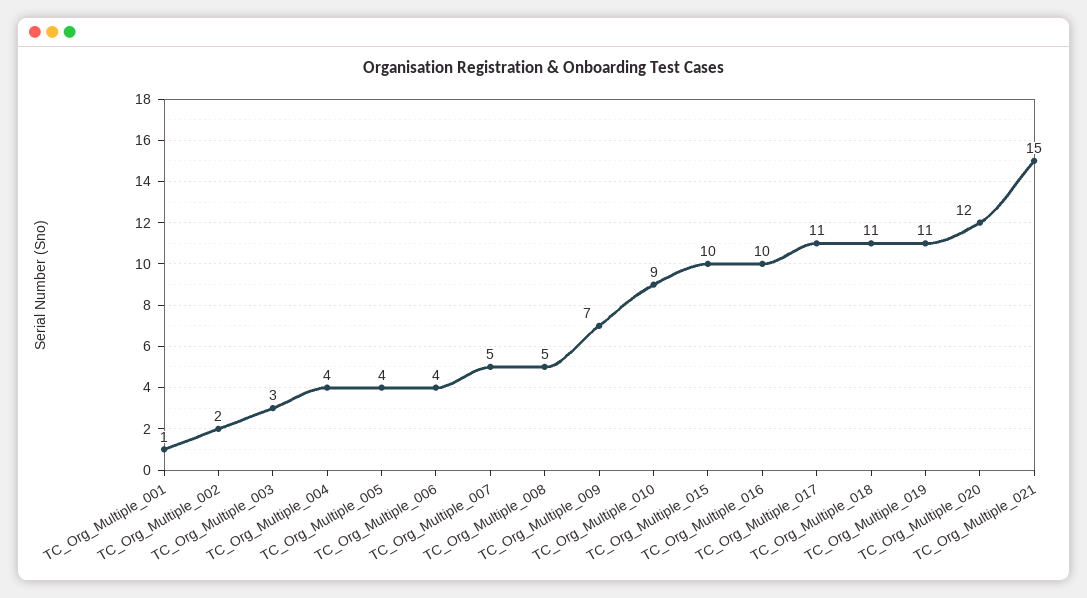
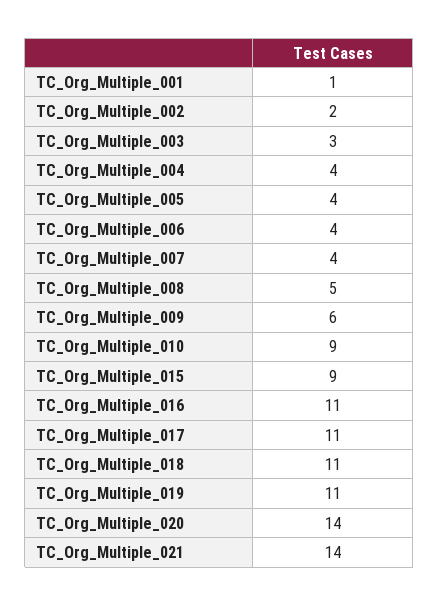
TC_Org_Multiple_007: 5 -> 4
TC_Org_Multiple_009: 7 -> 6
TC_Org_Multiple_015: 10 -> 9
TC_Org_Multiple_016: 10 -> 11
TC_Org_Multiple_020: 12 -> 14
TC_Org_Multiple_021: 15 -> 14

